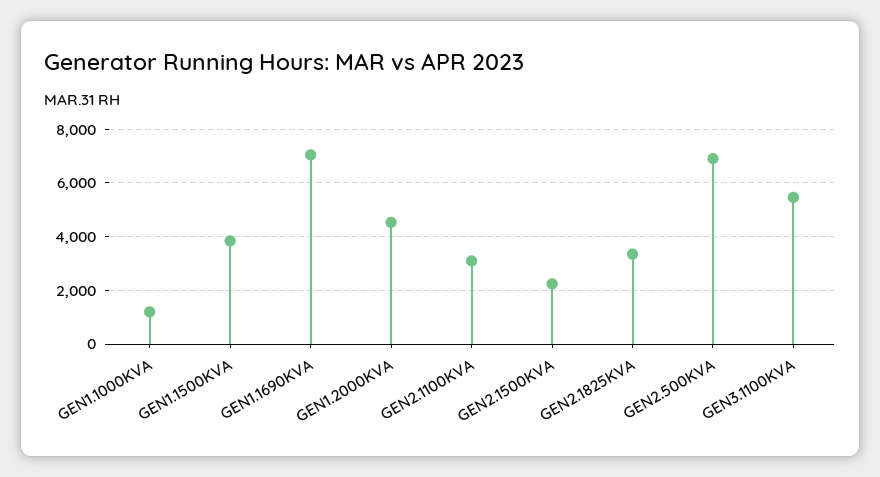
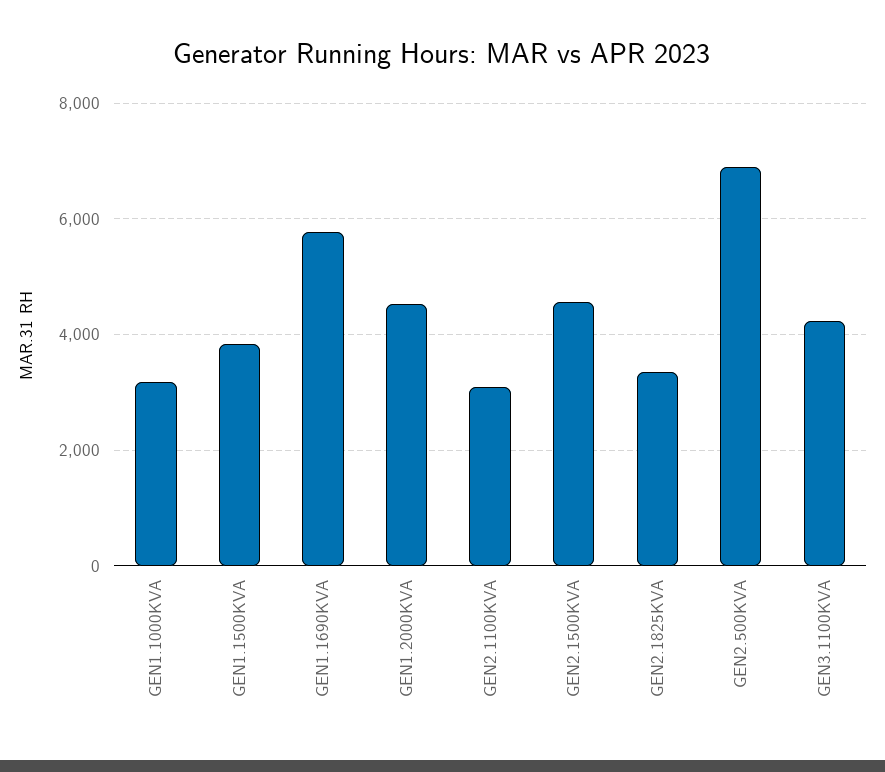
GEN1.1000KVA: 1250 -> 3200
GEN1.1690KVA: 7000 -> 5800
GEN2.1500KVA: 2250 -> 4600
GEN3.1100KVA: 5500 -> 4200

